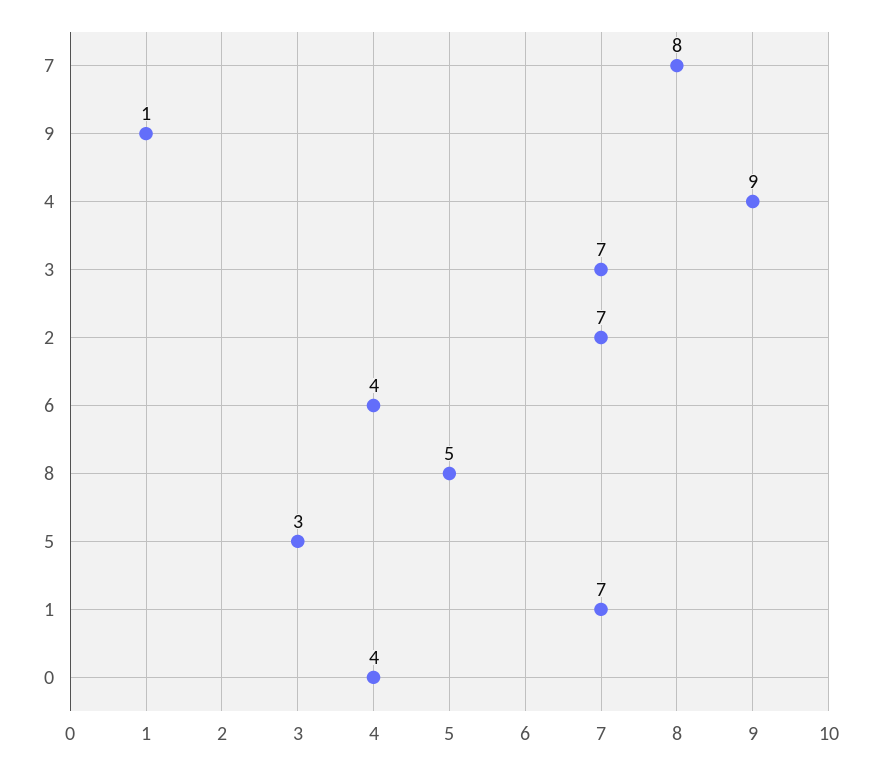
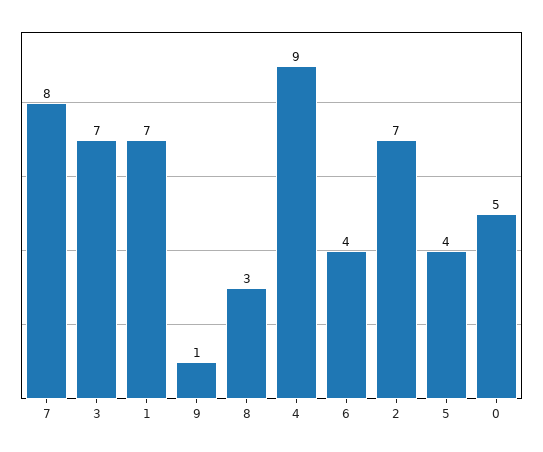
8: 5 -> 3
5: 3 -> 4
0: 4 -> 5

